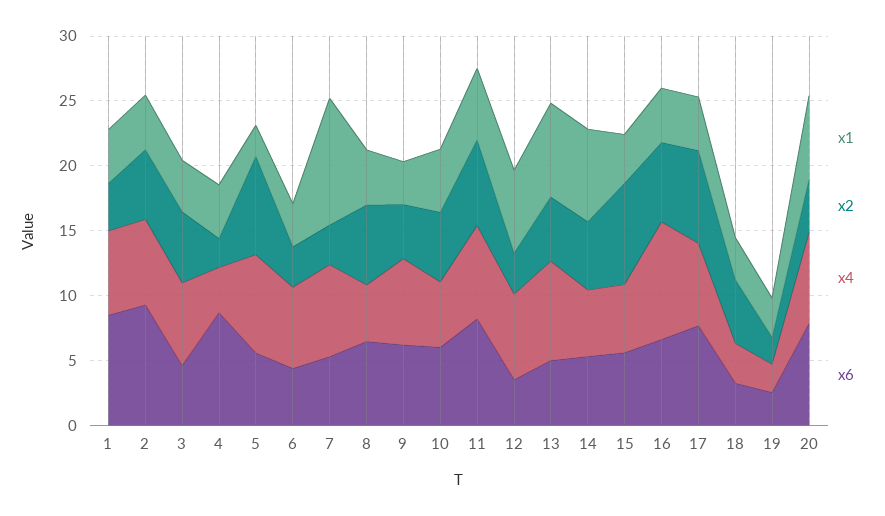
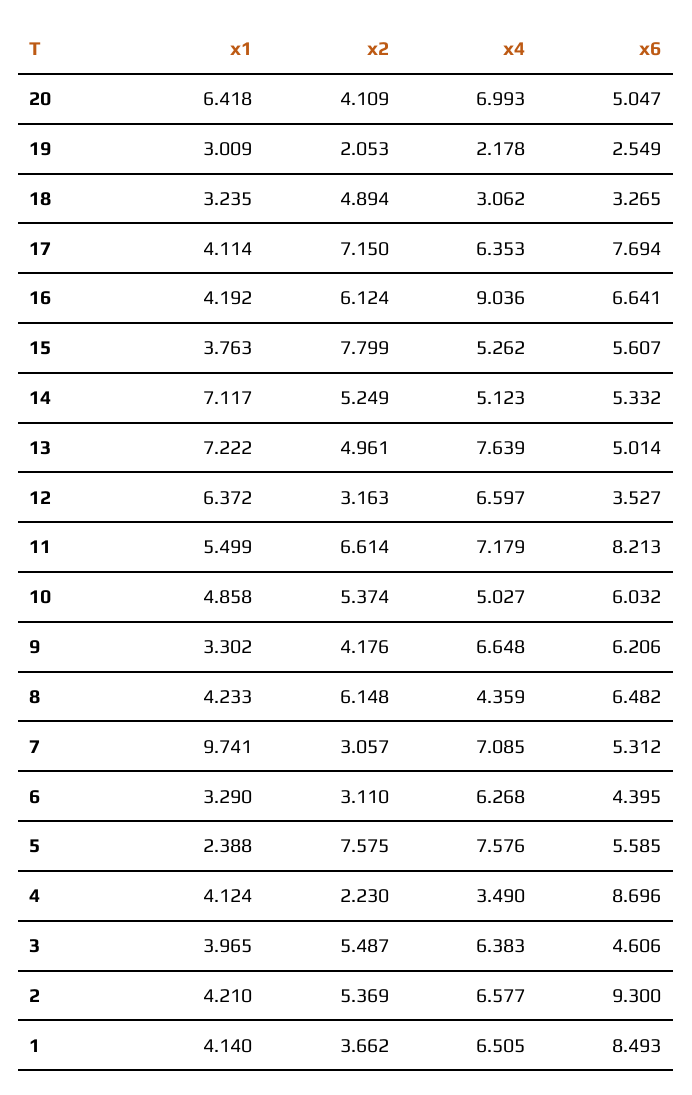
x6, 20: 8 -> 5.047

